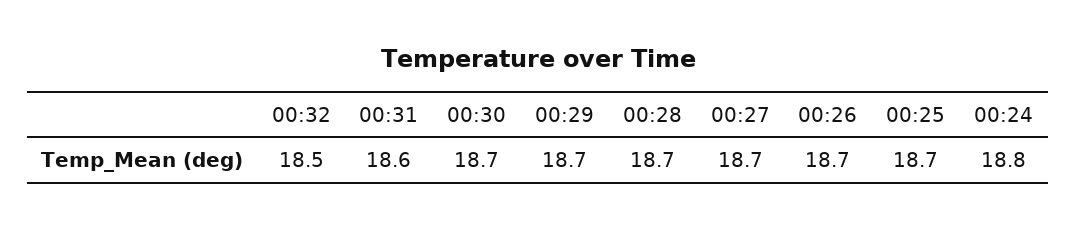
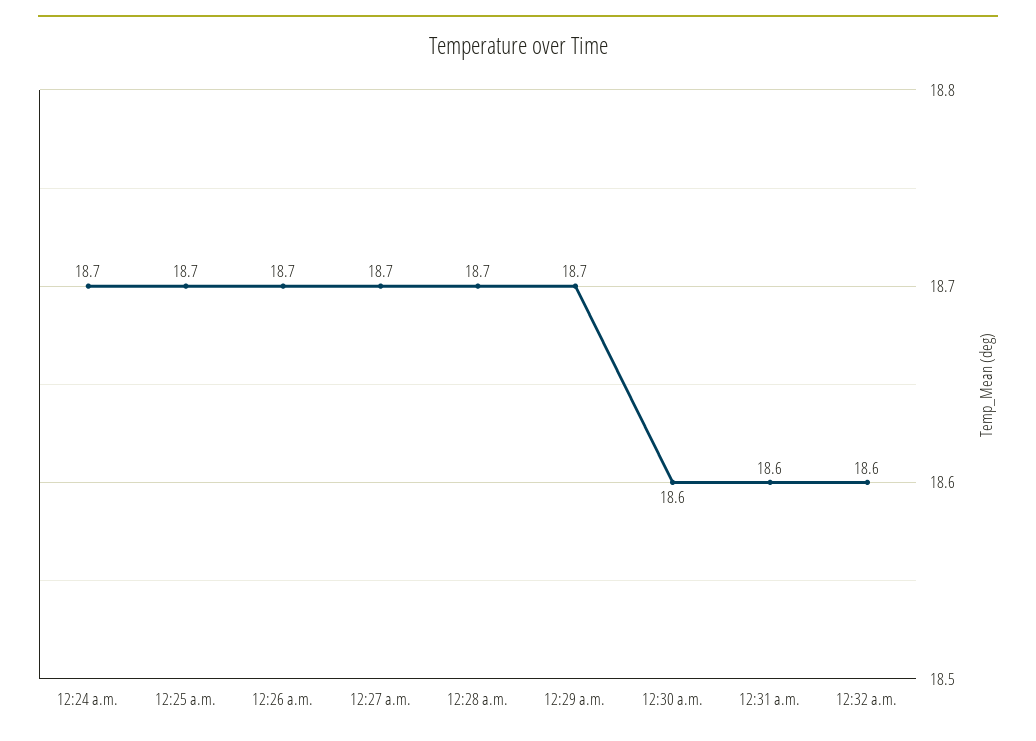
00:32: 18.5 -> 18.6
00:30: 18.7 -> 18.6
00:24: 18.8 -> 18.7

